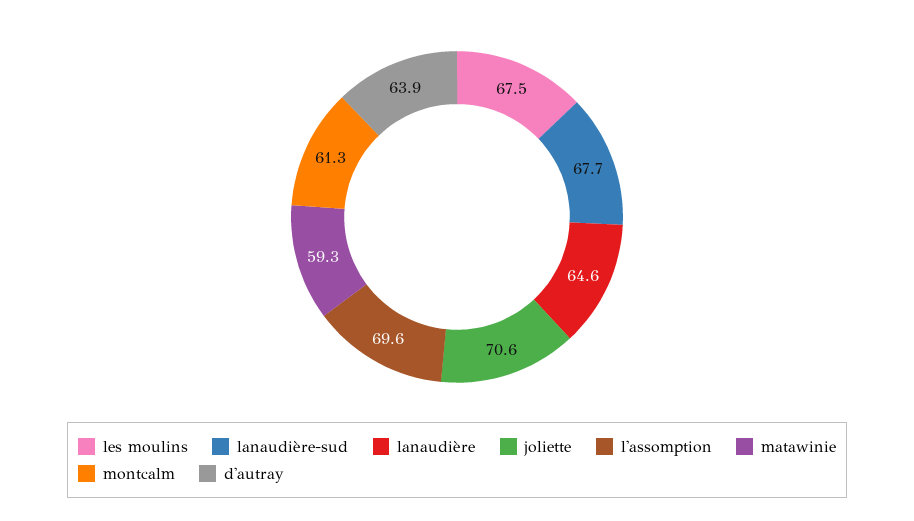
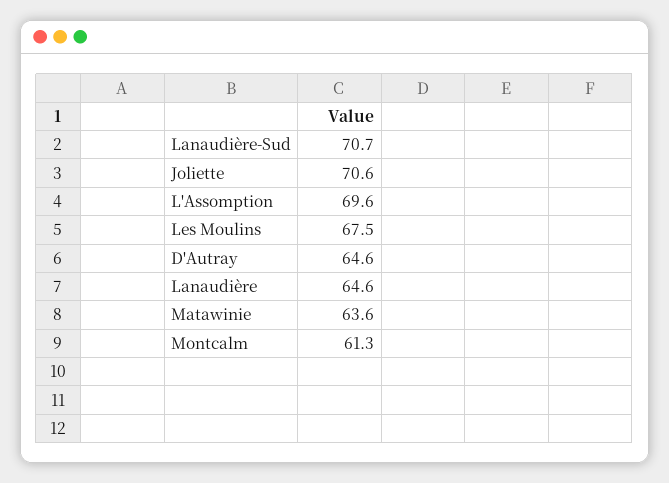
lanaudière-sud: 67.7 -> 70.7
matawinie: 59.3 -> 63.6
d'autray: 63.9 -> 64.6

